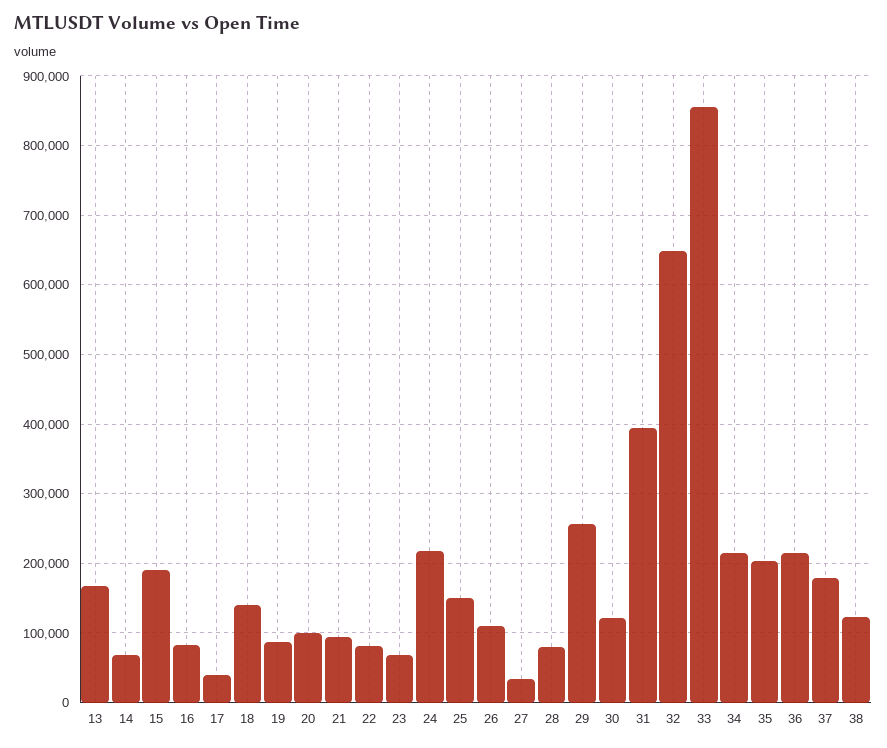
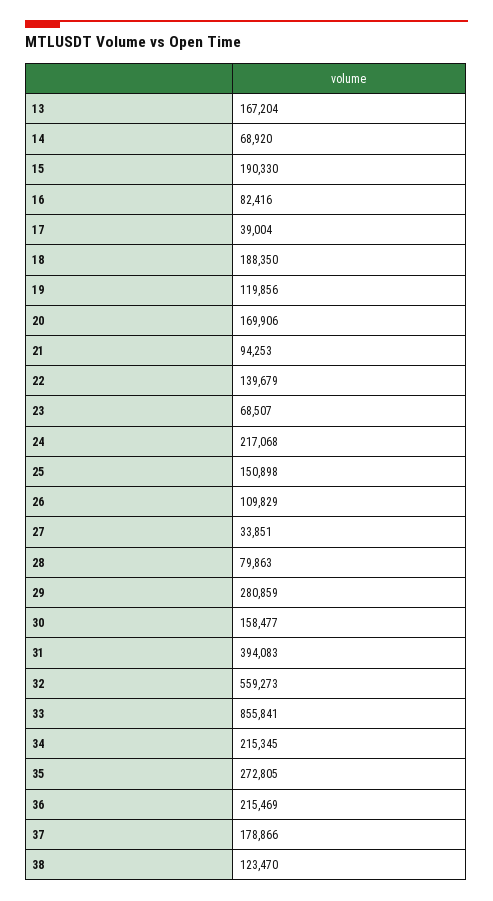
18: 140000 -> 188350
19: 90000 -> 119856
20: 100000 -> 169906
22: 80000 -> 139679
29: 260000 -> 280859
30: 120000 -> 158477
32: 650000 -> 559273
35: 200000 -> 272805

